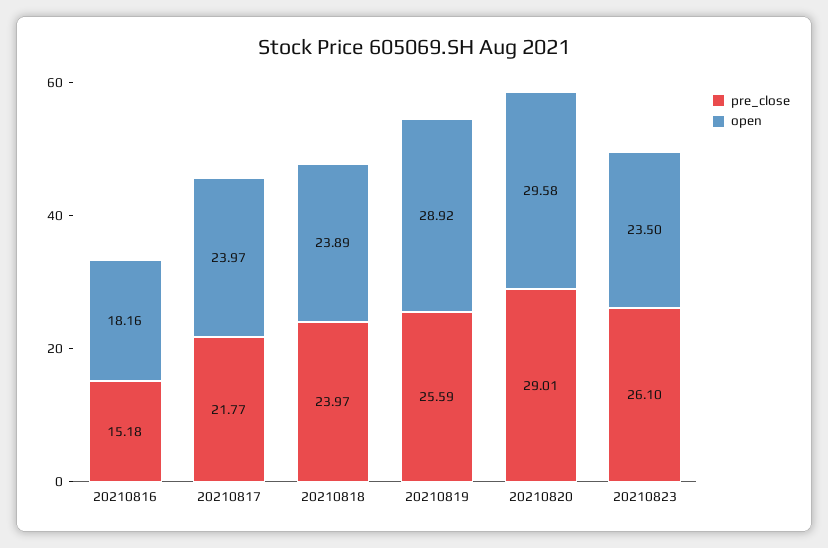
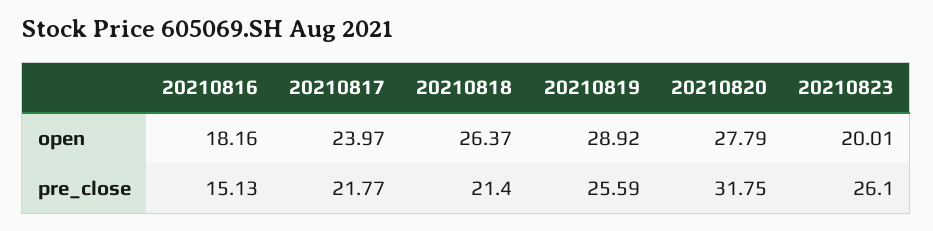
pre_close, 20210816: 15.18 -> 15.13
pre_close, 20210818: 23.97 -> 21.4
open, 20210818: 23.89 -> 26.37
pre_close, 20210820: 29.01 -> 31.75
open, 20210820: 29.58 -> 27.79
open, 20210823: 23.5 -> 20.01

